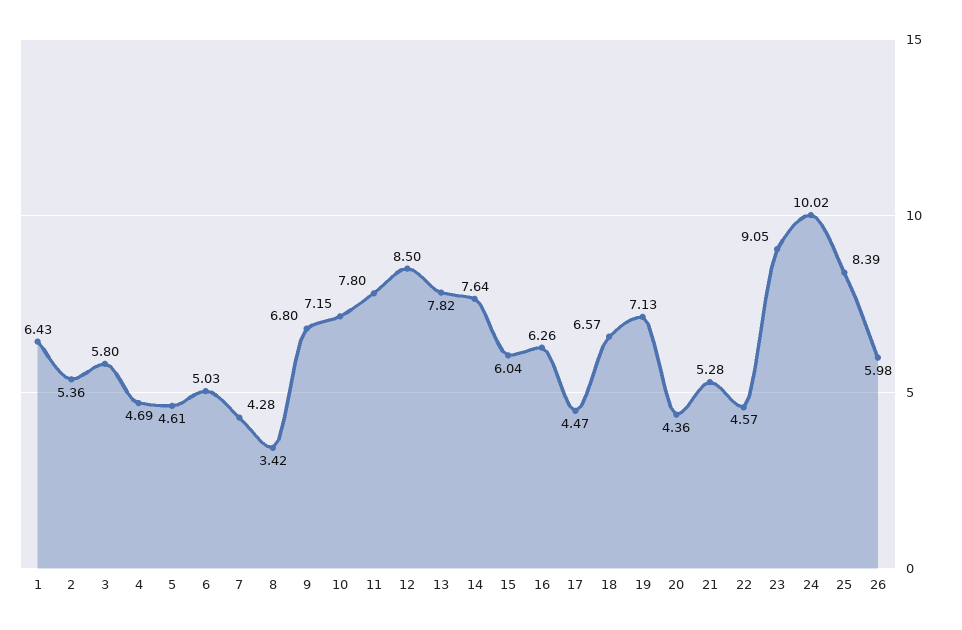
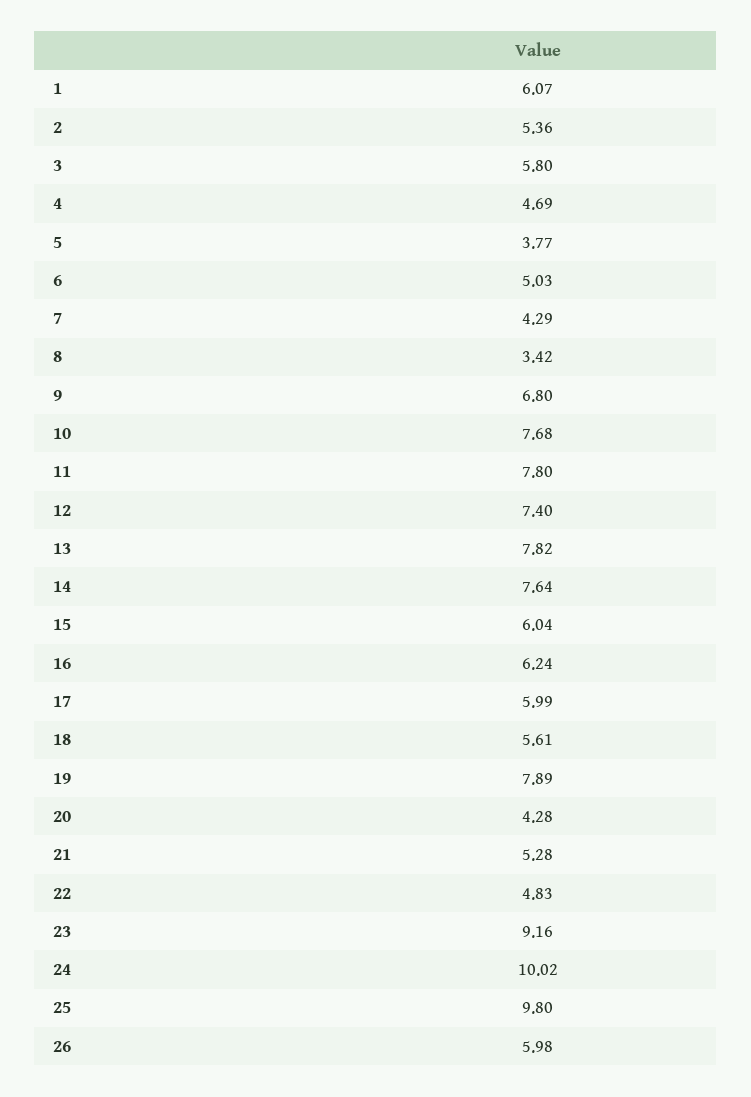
1: 6.43 -> 6.07
5: 4.61 -> 3.77
7: 4.28 -> 4.29
10: 7.15 -> 7.68
12: 8.5 -> 7.4
16: 6.26 -> 6.24
17: 4.47 -> 5.99
18: 6.57 -> 5.61
19: 7.13 -> 7.89
20: 4.36 -> 4.28
22: 4.57 -> 4.83
23: 9.05 -> 9.16
25: 8.39 -> 9.8

